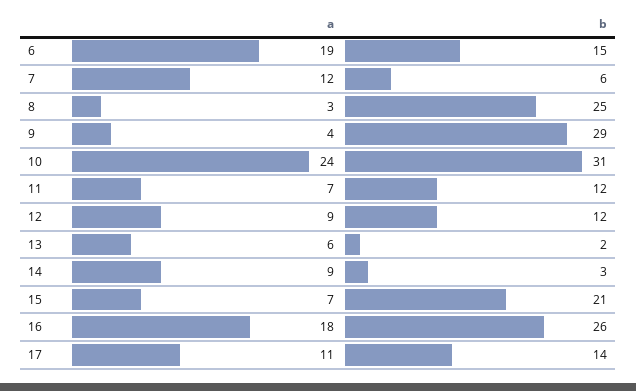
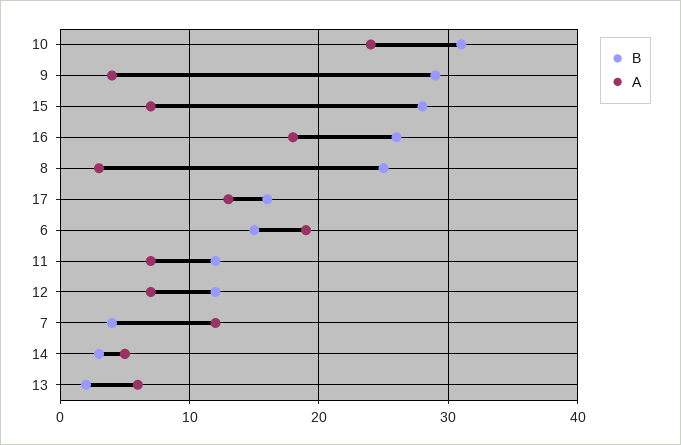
b, 7: 6 -> 4
a, 12: 9 -> 7
a, 14: 9 -> 5
b, 15: 21 -> 28
a, 17: 11 -> 13
b, 17: 14 -> 16

